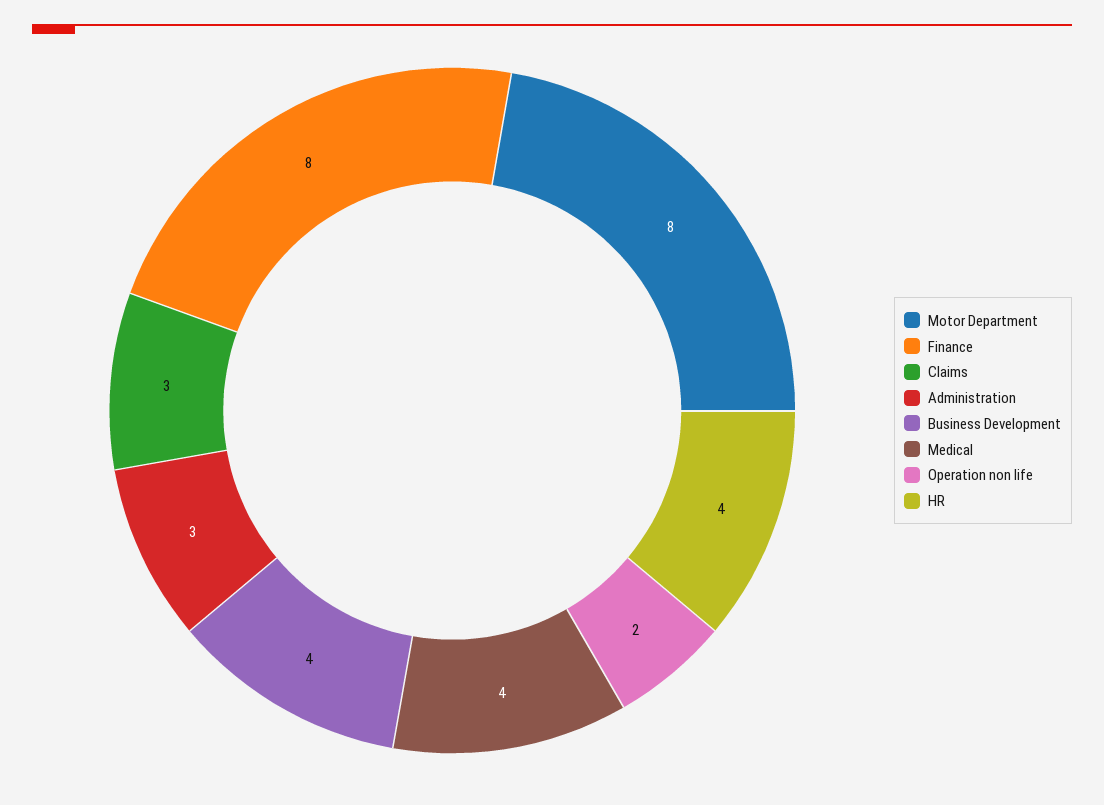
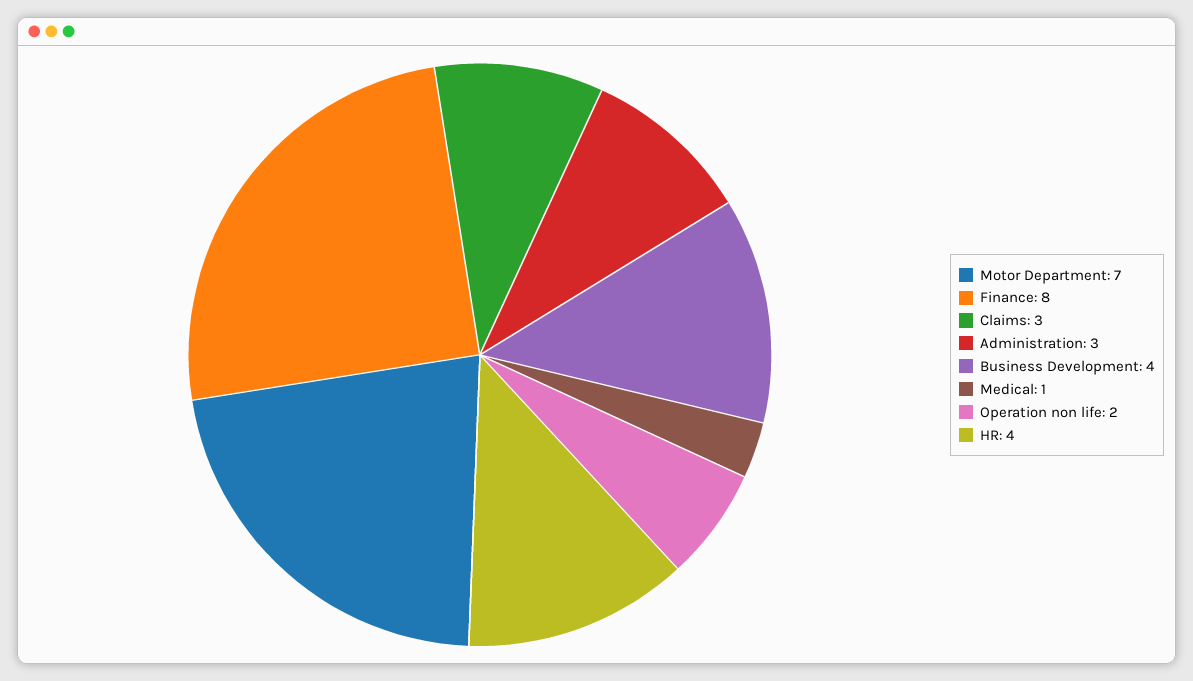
Motor Department: 8 -> 7
Medical: 4 -> 1

